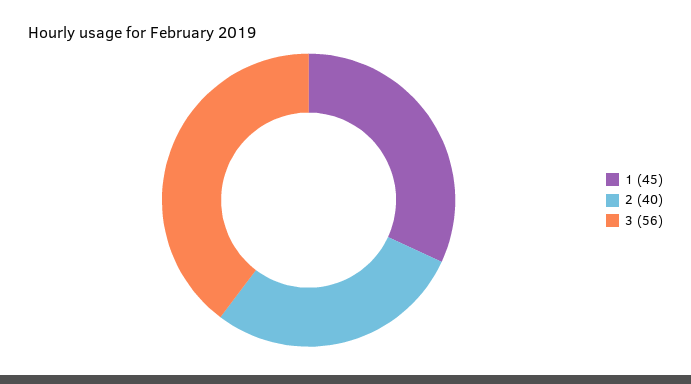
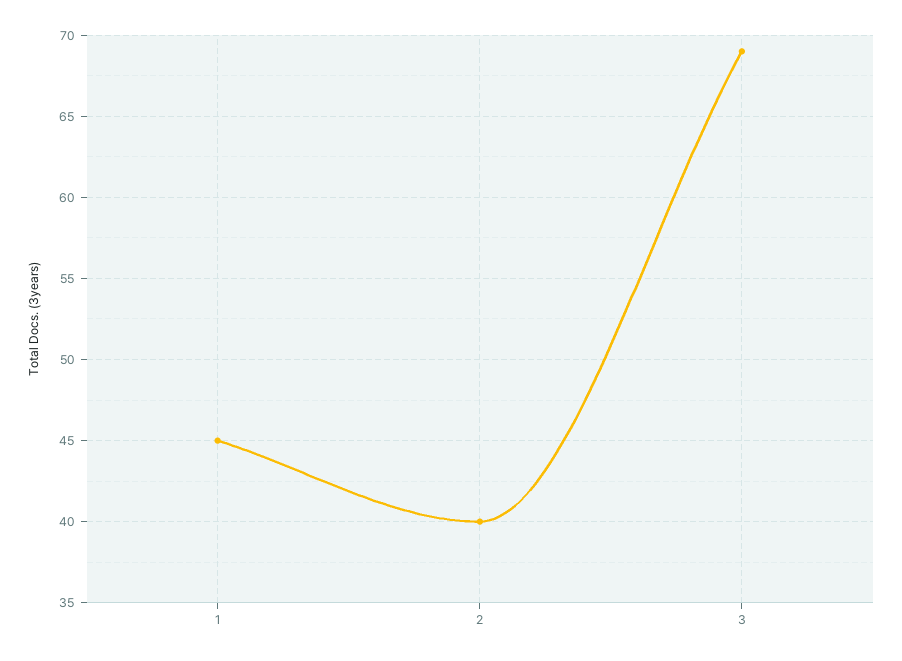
3: 56 -> 69

